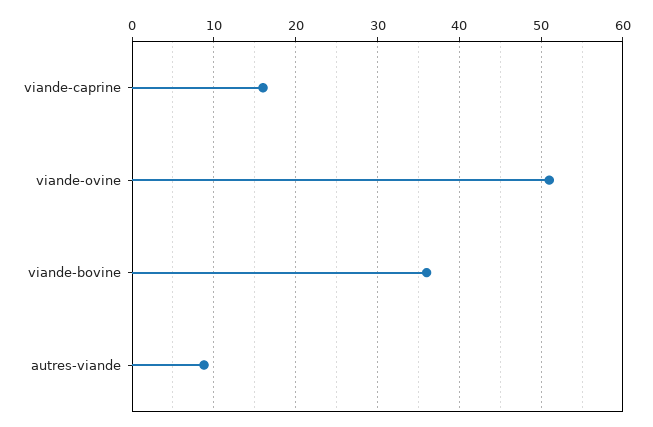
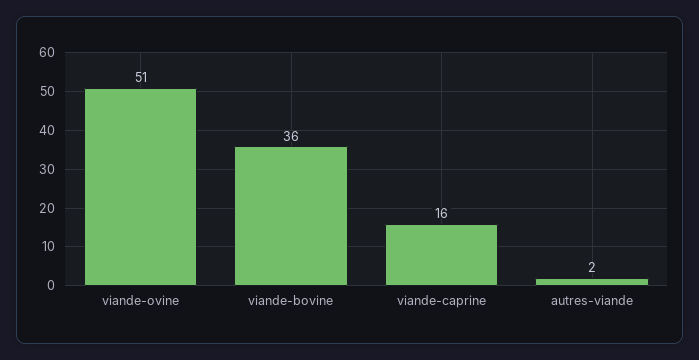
autres-viande: 9 -> 2

